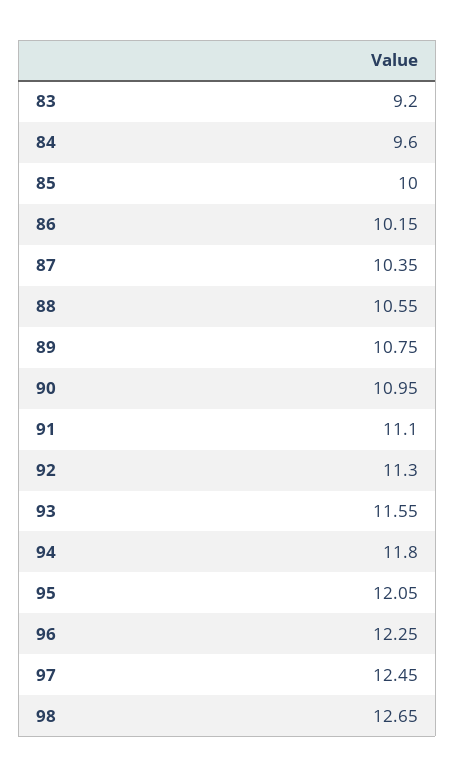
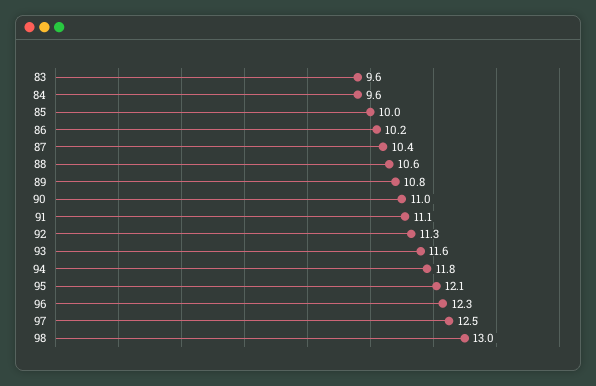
83: 9.2 -> 9.6
98: 12.65 -> 13

